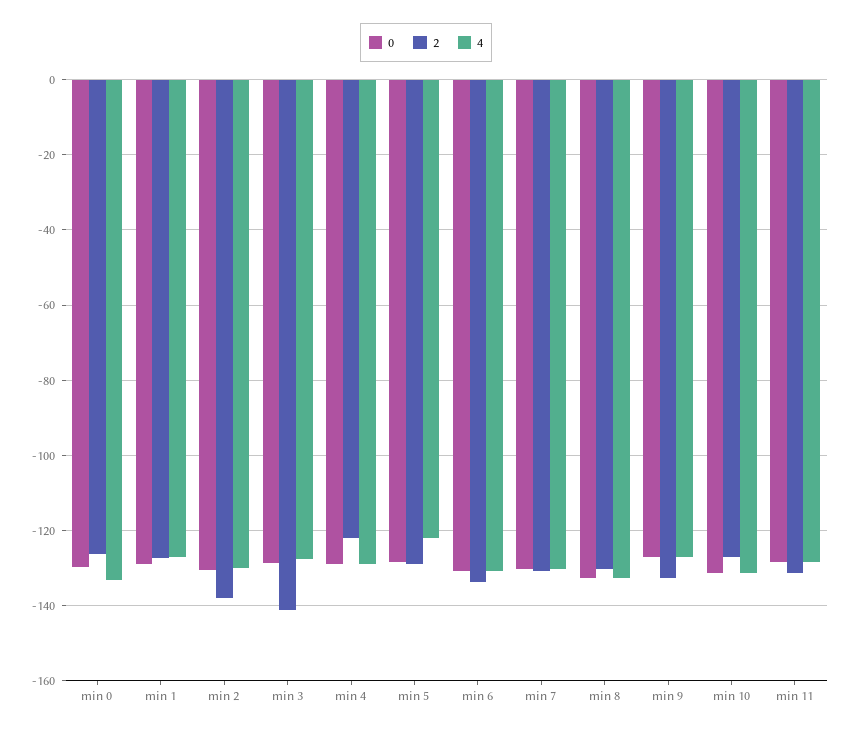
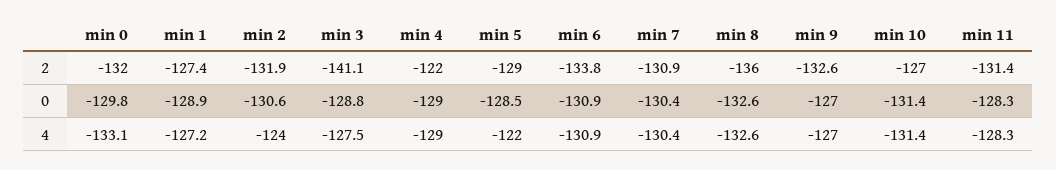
2, min 0: -126 -> -132
2, min 2: -138 -> -131.9
4, min 2: -130 -> -124
2, min 8: -130 -> -136

